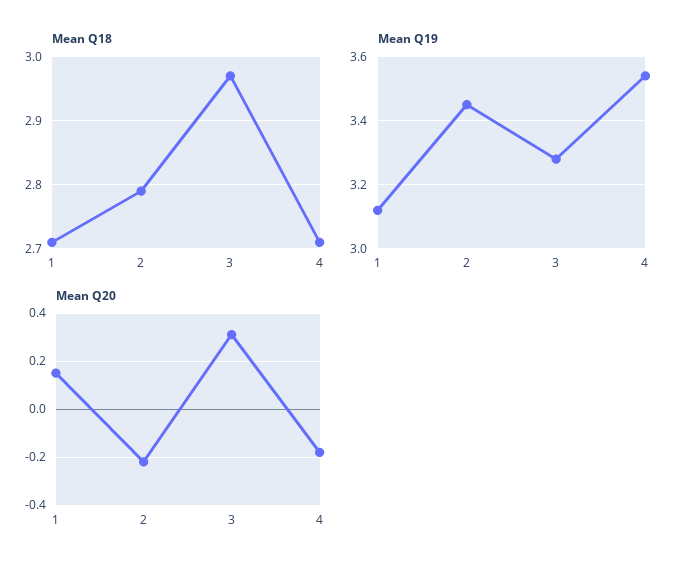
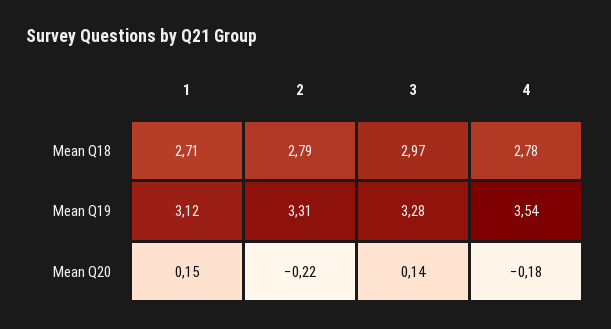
Mean Q18, 4: 2.71 -> 2.78
Mean Q19, 2: 3.45 -> 3.31
Mean Q20, 3: 0.3 -> 0.14

